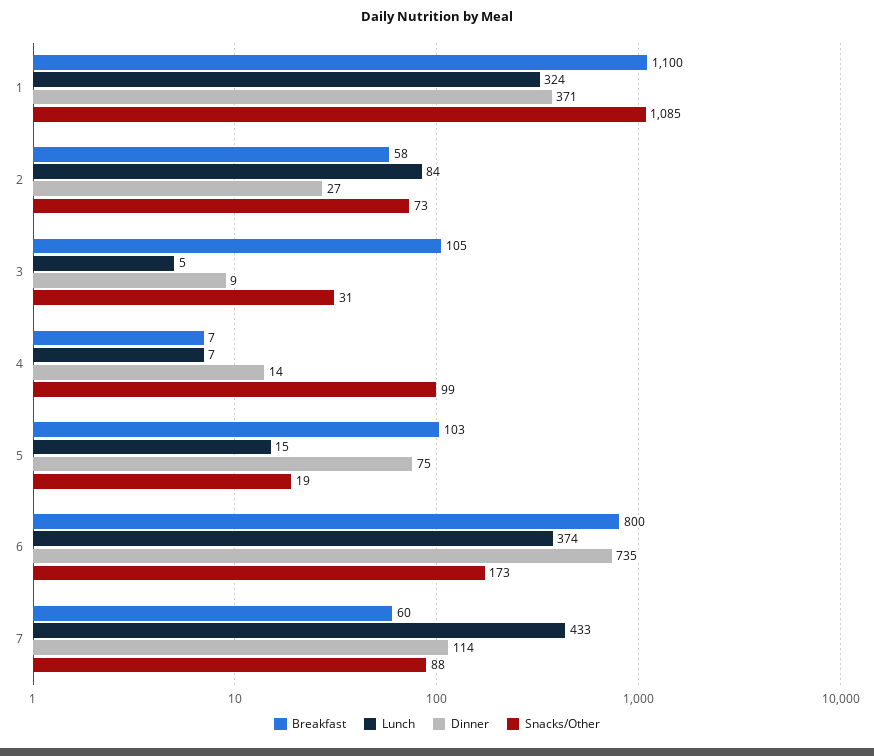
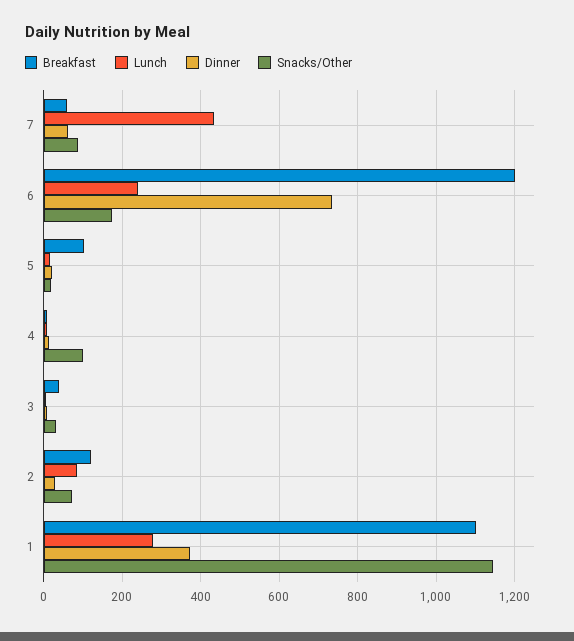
Lunch, 1: 324 -> 280
Snacks/Other, 1: 1085 -> 1140
Breakfast, 2: 58 -> 120
Breakfast, 3: 105 -> 40
Dinner, 5: 75 -> 20
Breakfast, 6: 800 -> 1200
Lunch, 6: 374 -> 240
Dinner, 7: 114 -> 60

